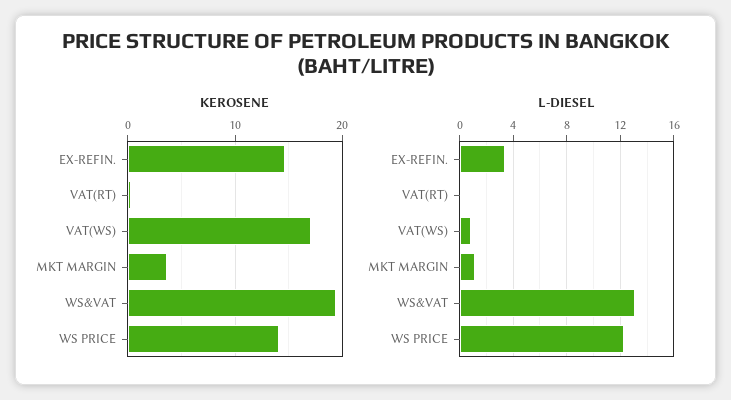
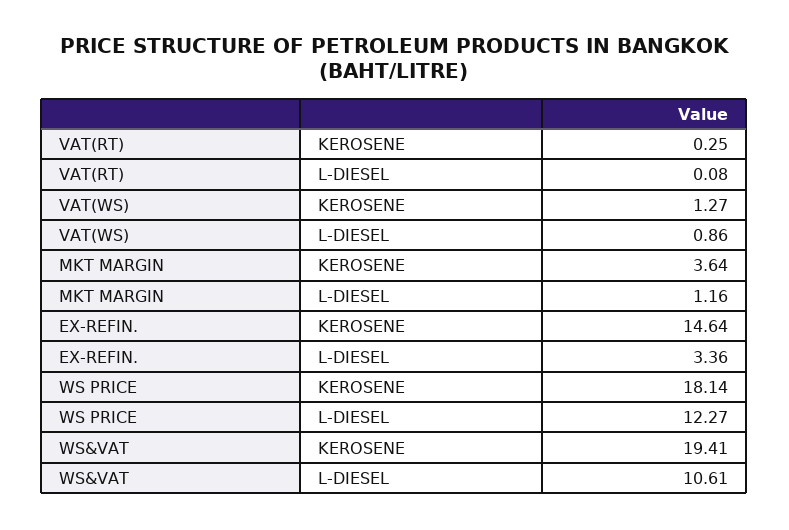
KEROSENE, VAT(WS): 17 -> 1.27
KEROSENE, WS PRICE: 14 -> 18.14
L-DIESEL, WS&VAT: 13 -> 10.61

